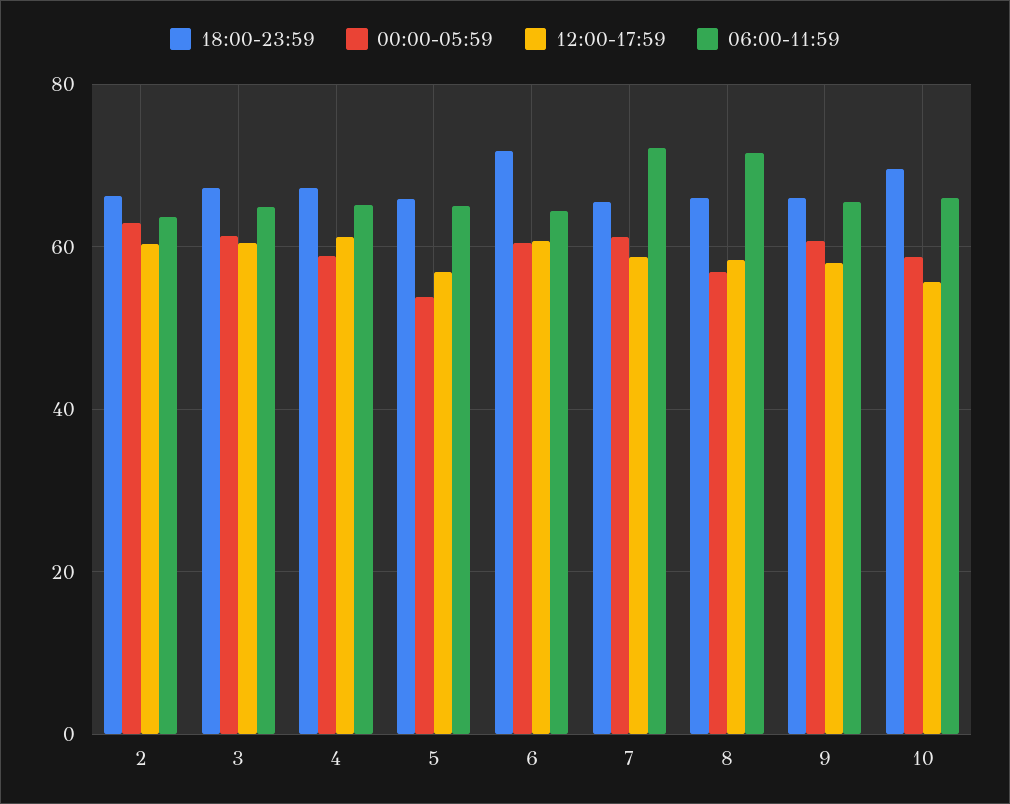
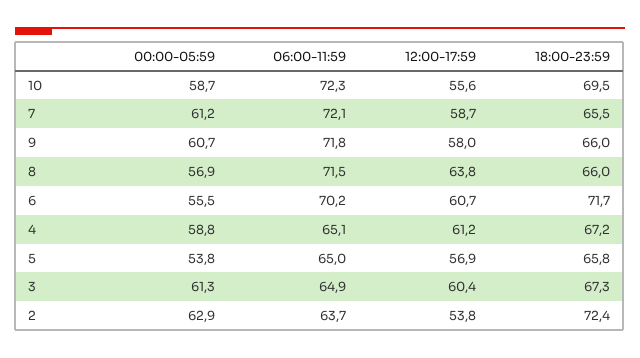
18:00-23:59, 2: 66 -> 72.4
12:00-17:59, 2: 60 -> 53.8
00:00-05:59, 6: 60 -> 55.5
06:00-11:59, 6: 64 -> 70.2
12:00-17:59, 8: 58 -> 63.8
06:00-11:59, 9: 66 -> 71.8
06:00-11:59, 10: 66 -> 72.3

